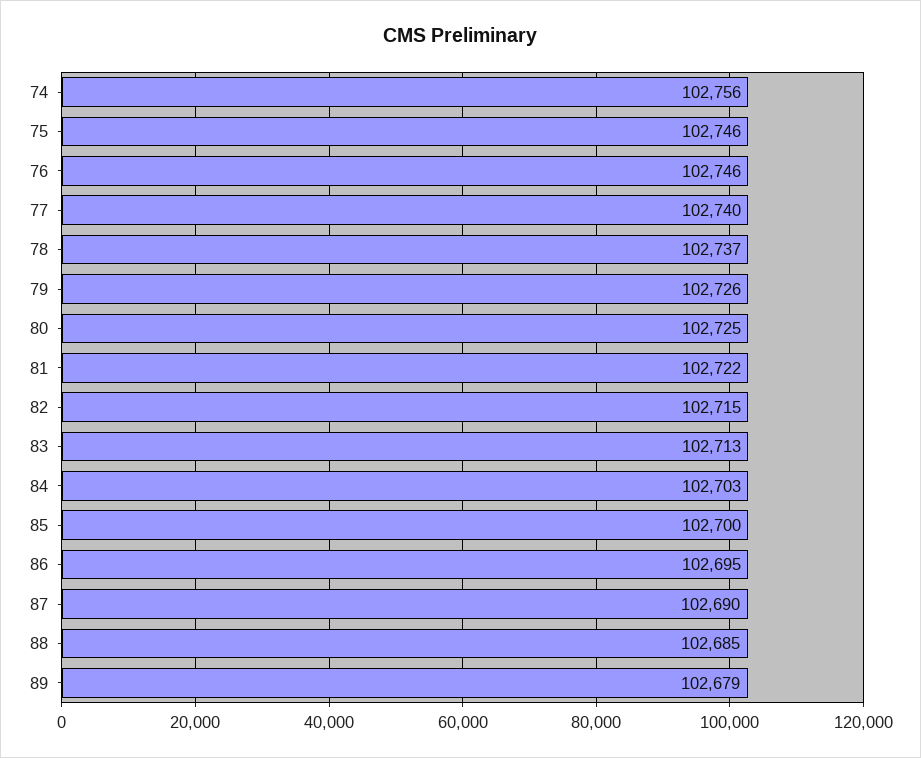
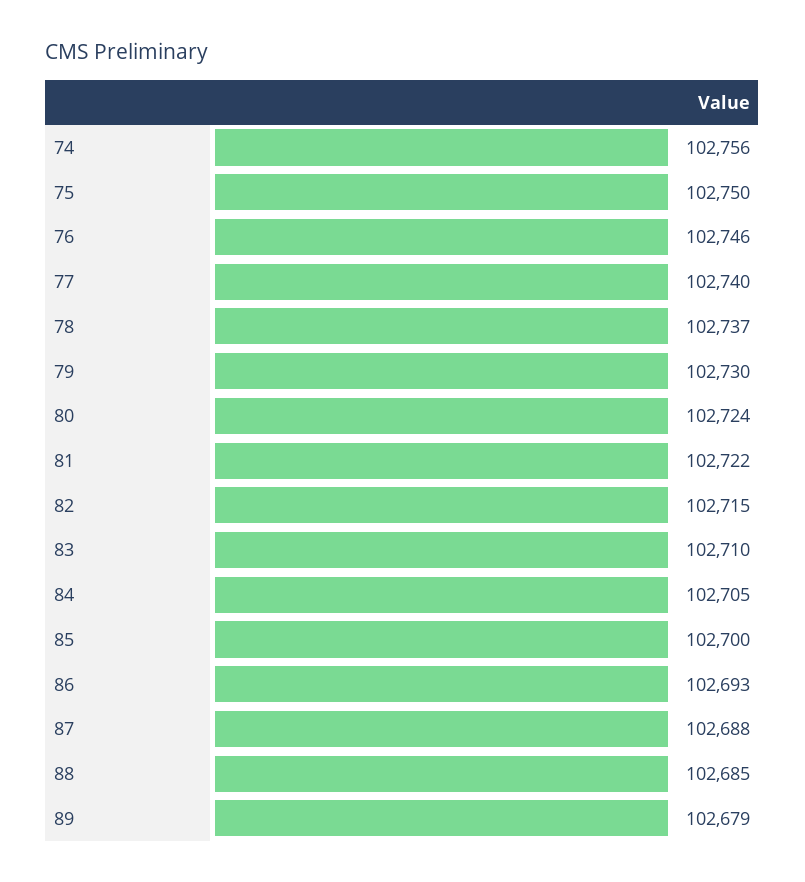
75: 102746 -> 102750
79: 102726 -> 102730
80: 102725 -> 102724
83: 102713 -> 102710
84: 102703 -> 102705
86: 102695 -> 102693
87: 102690 -> 102688

